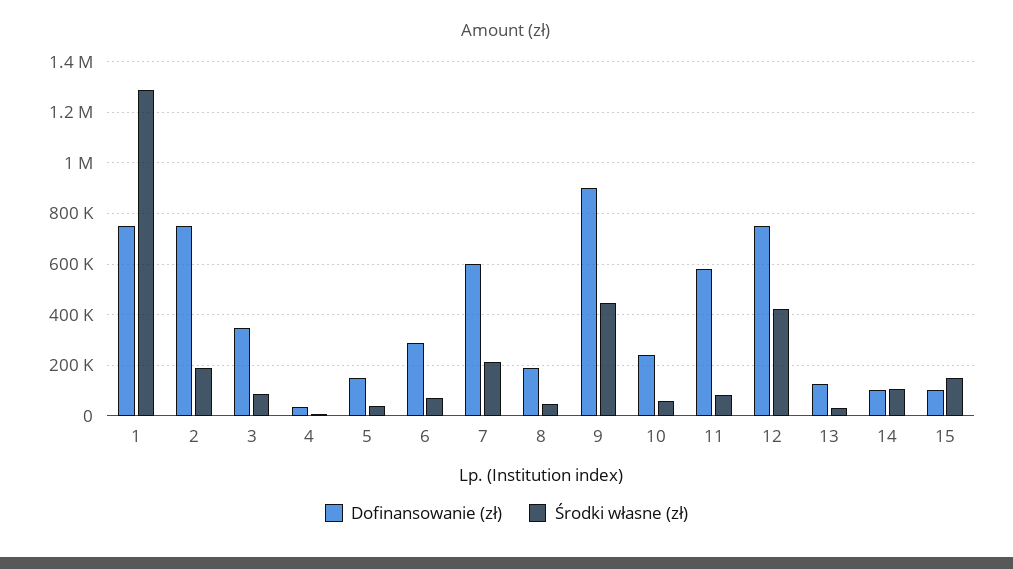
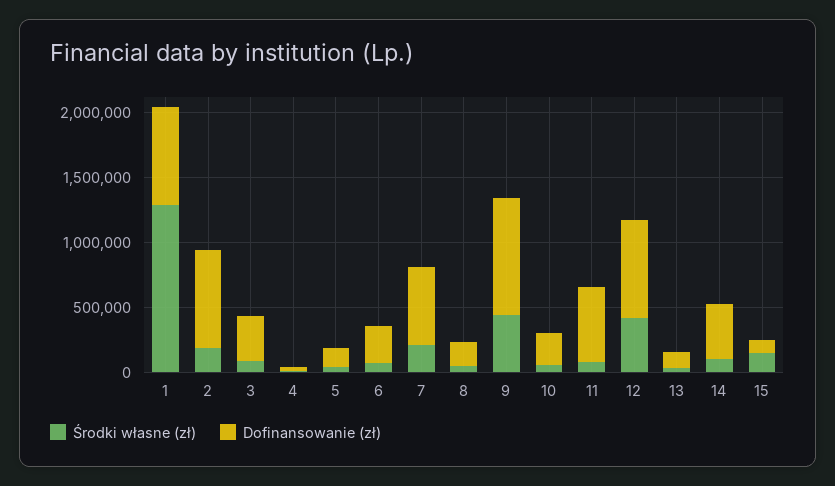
Dofinansowanie (zł), 14: 100000 -> 400000

